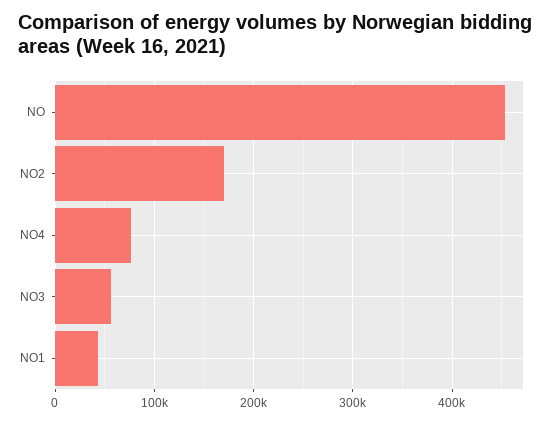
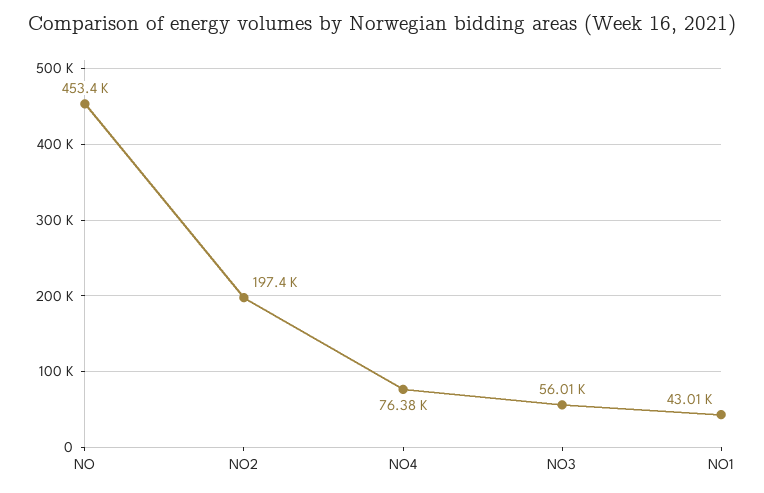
NO2: 170000 -> 197400

